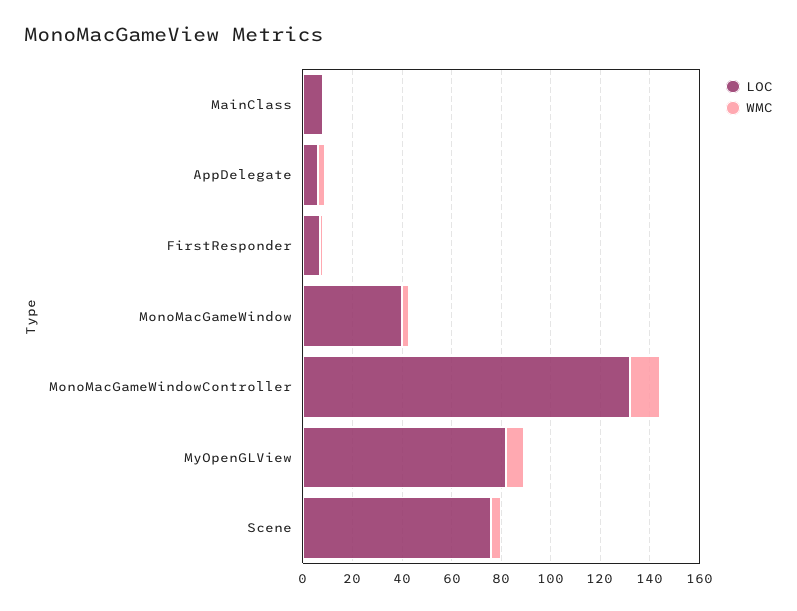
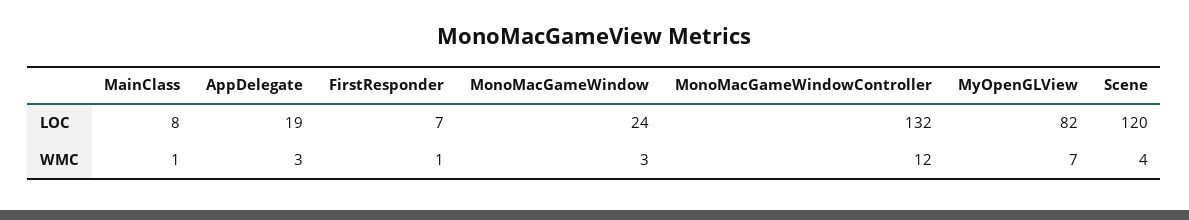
LOC, AppDelegate: 5 -> 19
LOC, MonoMacGameWindow: 40 -> 24
LOC, Scene: 75 -> 120

